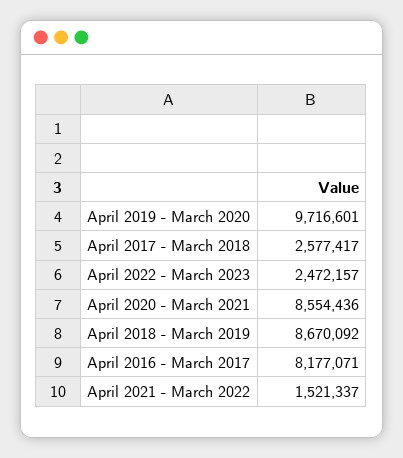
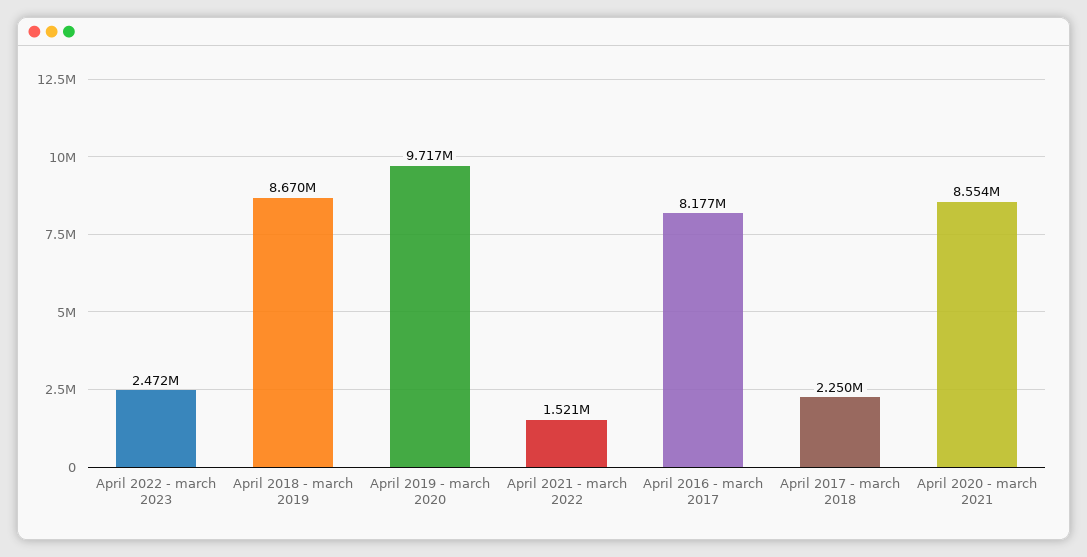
April 2017 - March 2018: 2577417 -> 2250000

